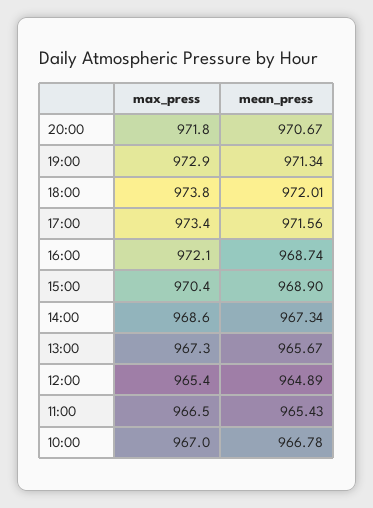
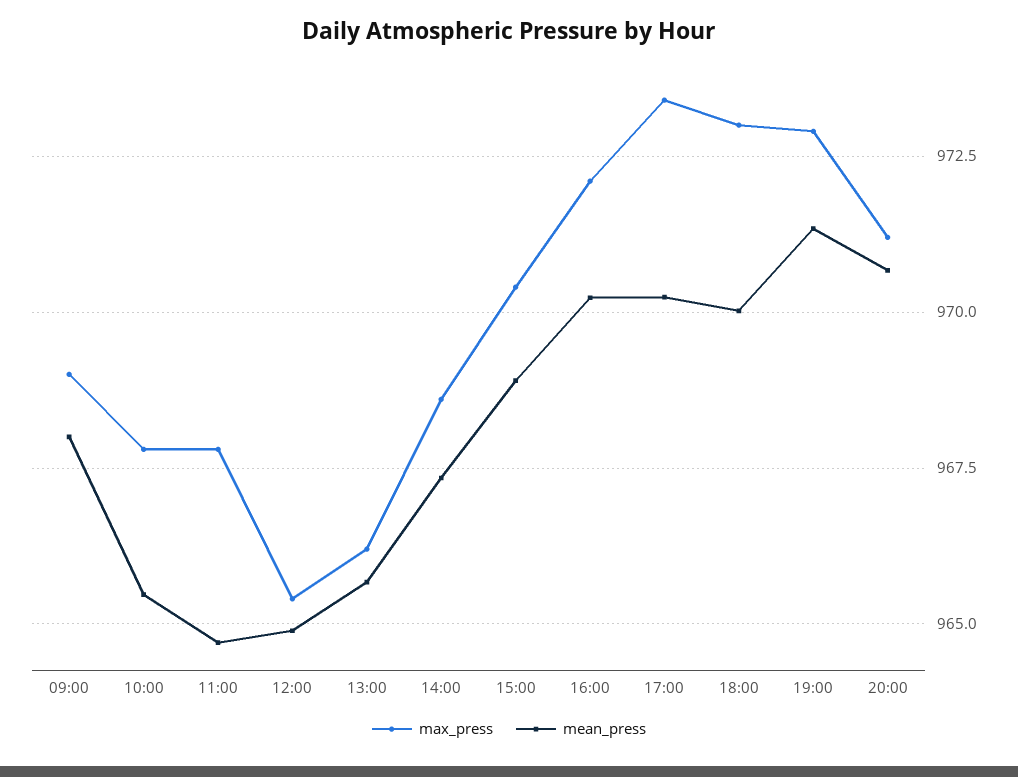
max_press, 20:00: 971.8 -> 971.25
max_press, 18:00: 973.8 -> 973
mean_press, 18:00: 972.01 -> 970
mean_press, 17:00: 971.56 -> 970.25
mean_press, 16:00: 968.74 -> 970.25
max_press, 13:00: 967.3 -> 966.25
max_press, 11:00: 966.5 -> 967.75
mean_press, 11:00: 965.43 -> 964.75
max_press, 10:00: 967 -> 967.75
mean_press, 10:00: 966.78 -> 965.5
max_press, 09:00: none -> 969
mean_press, 09:00: none -> 968

